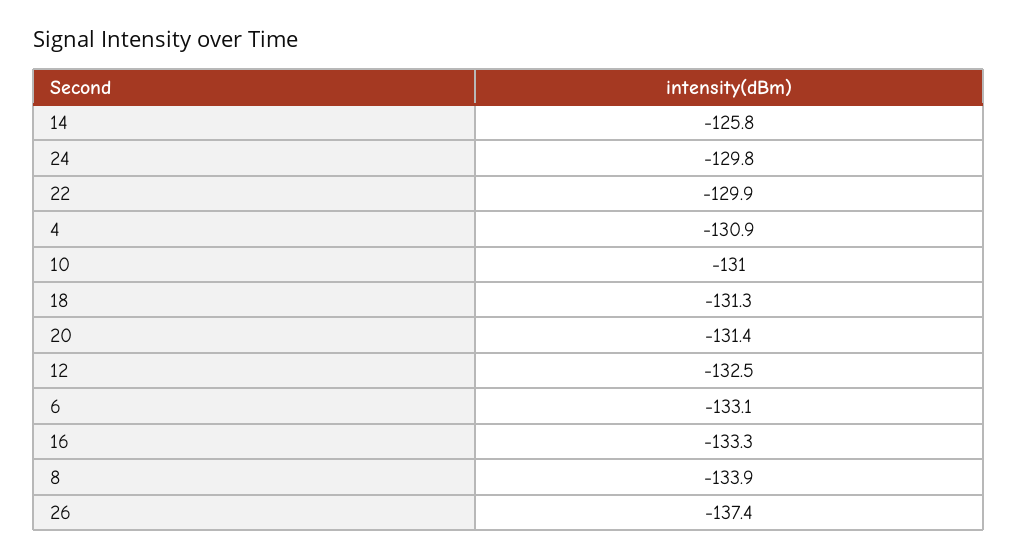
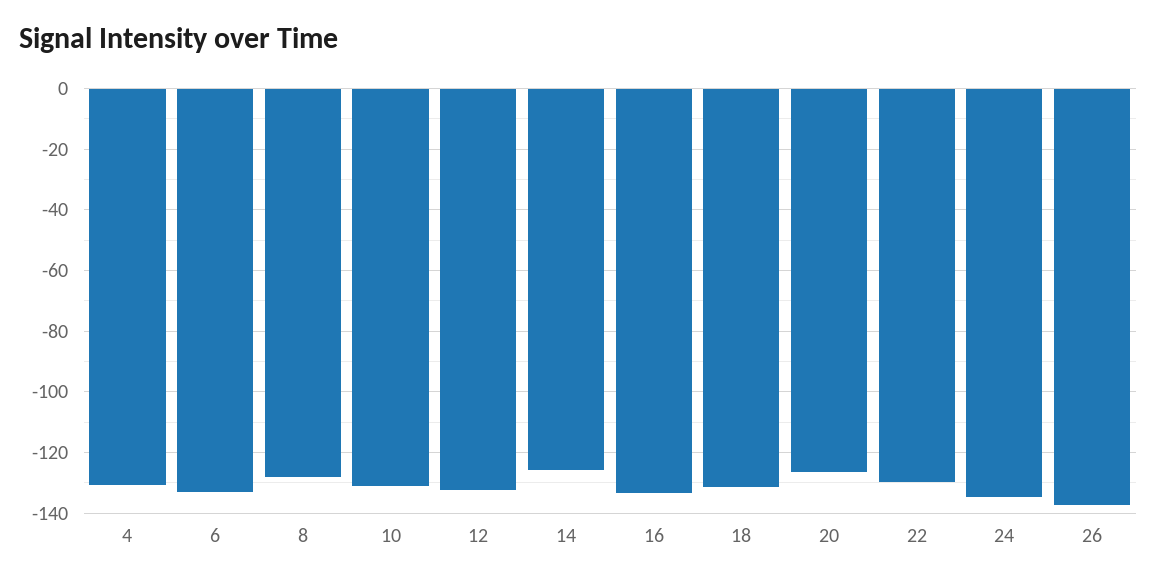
24: -129.8 -> -134
20: -131.4 -> -126
8: -133.9 -> -128

